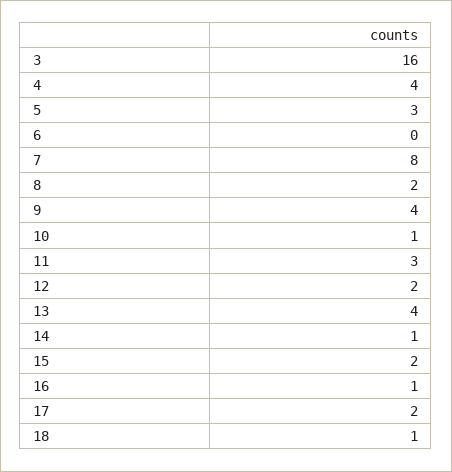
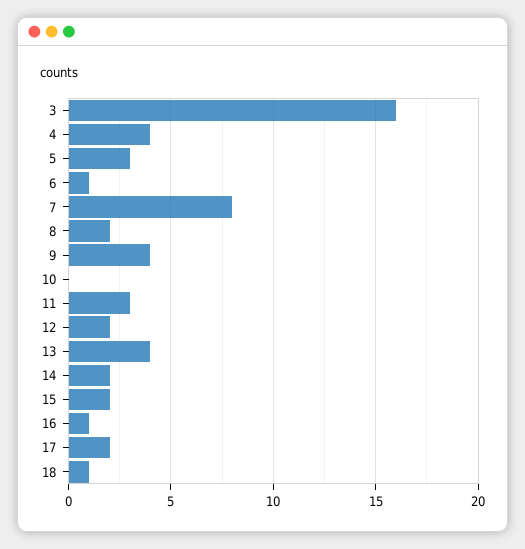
6: 0 -> 1
10: 1 -> 0
14: 1 -> 2

